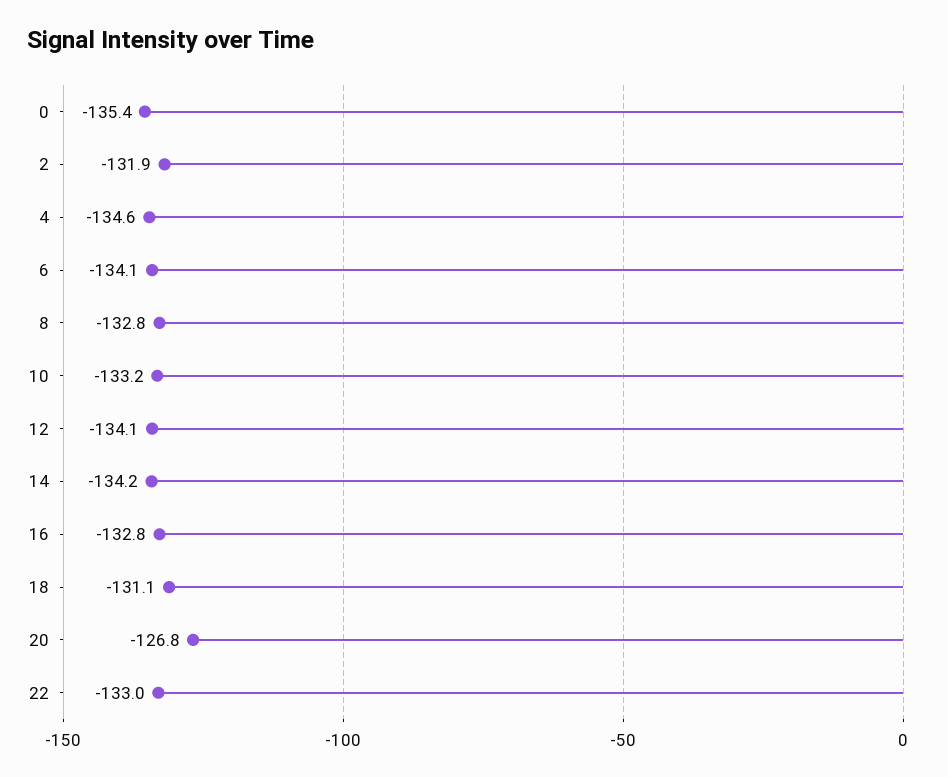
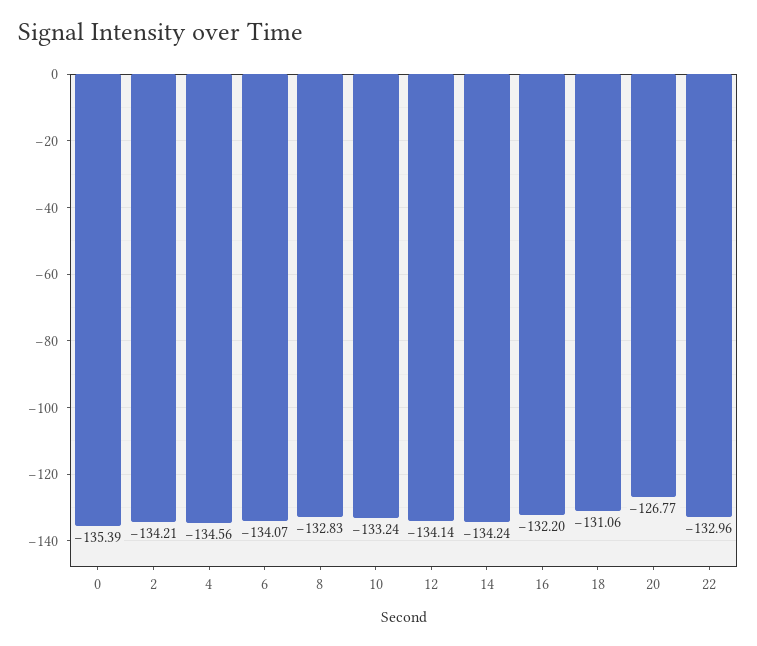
2: -131.9 -> -134.21
16: -132.8 -> -132.2

